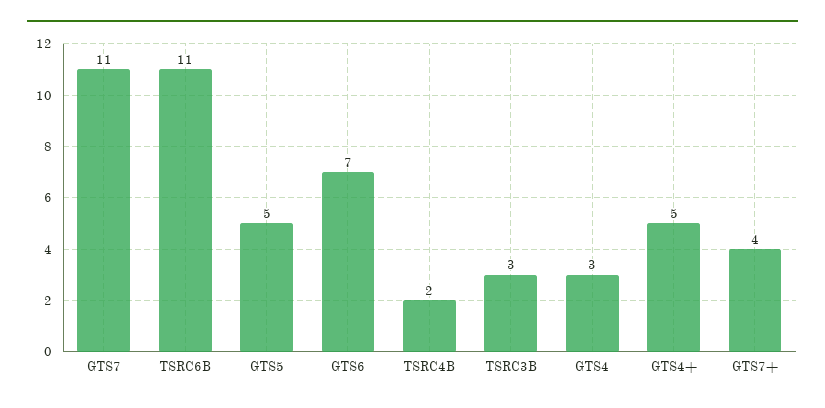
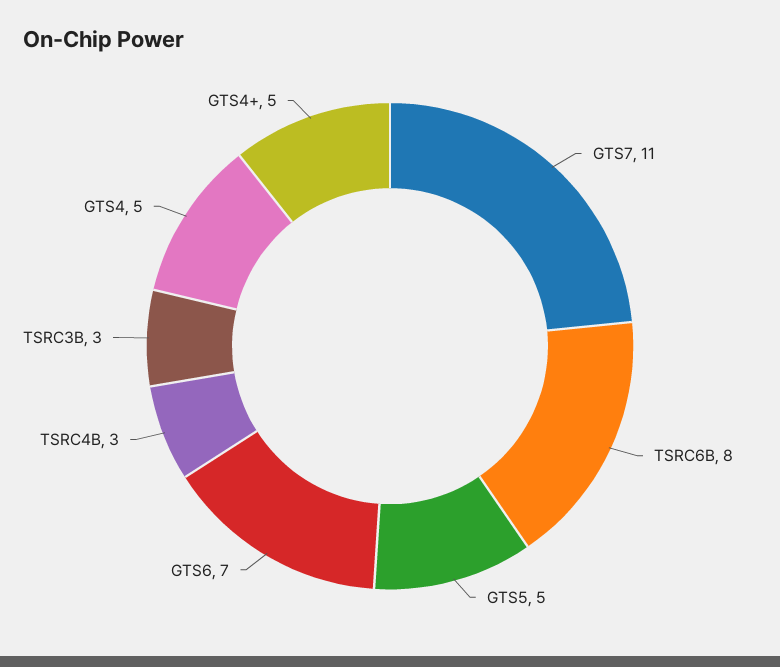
TSRC6B: 11 -> 8
TSRC4B: 2 -> 3
GTS4: 3 -> 5
GTS7+: 4 -> none

